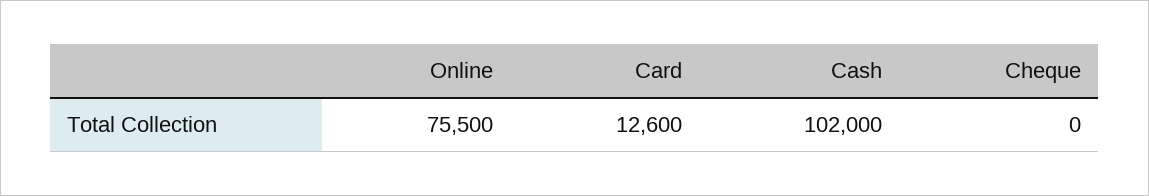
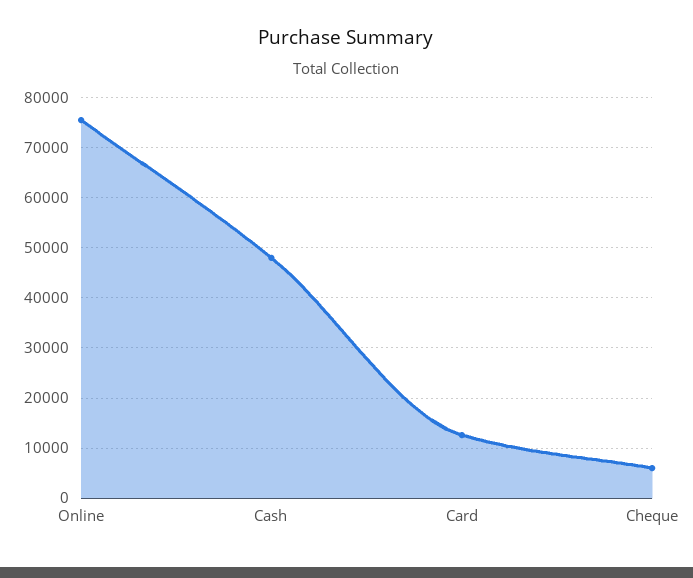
Cash: 102000 -> 48000
Cheque: 0 -> 6000

